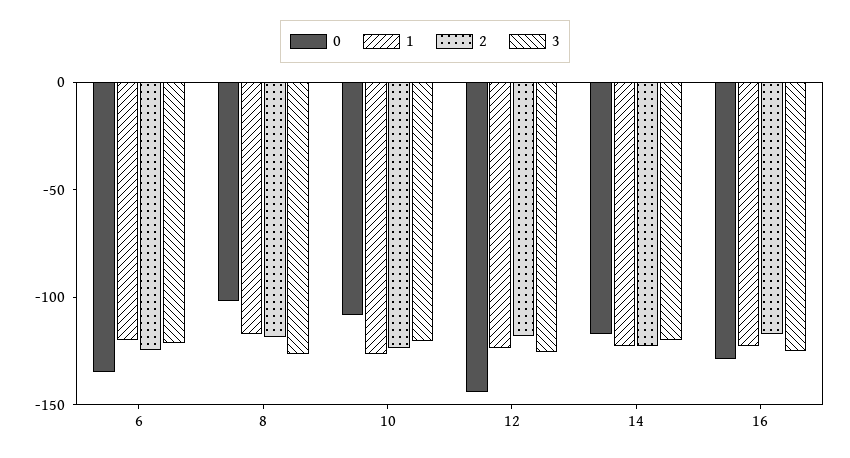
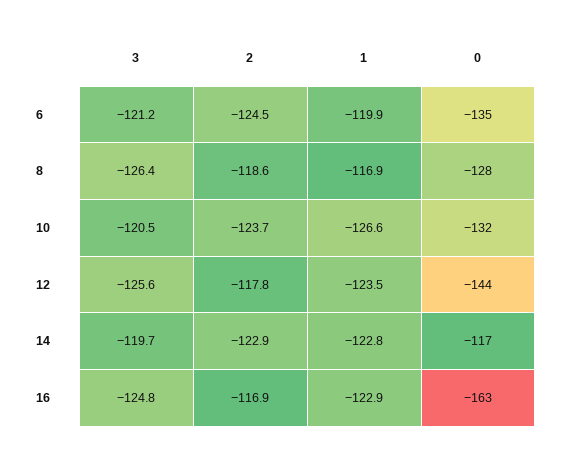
0, 8: -100 -> -128
0, 10: -110 -> -132
0, 16: -130 -> -163

